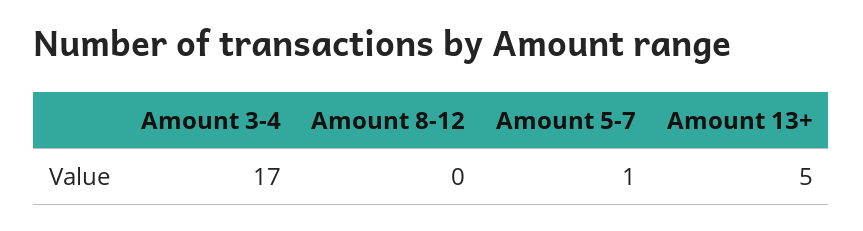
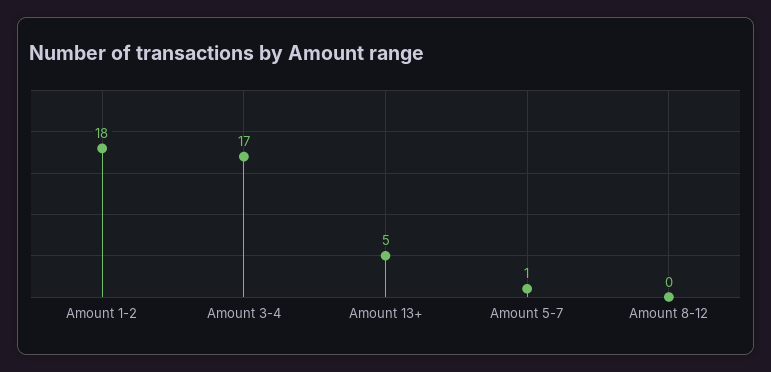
Amount 1-2: none -> 18

